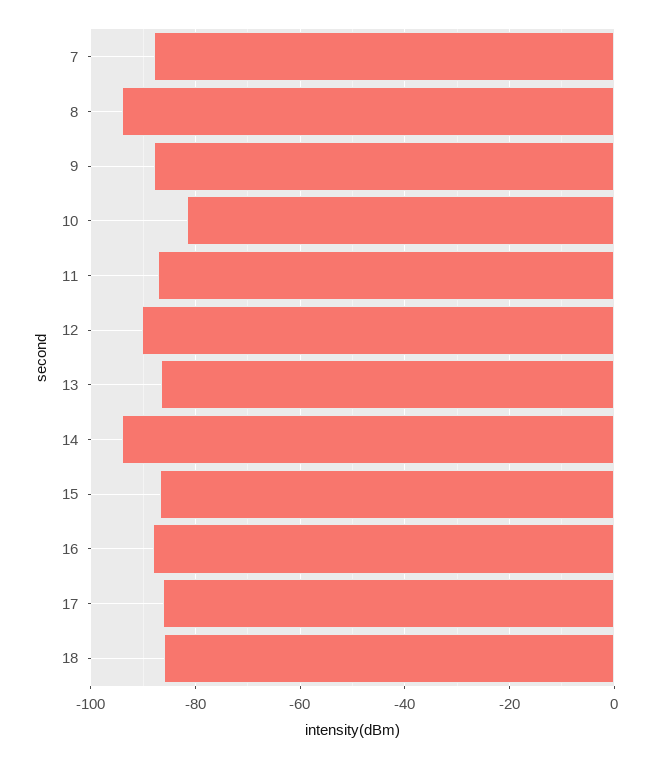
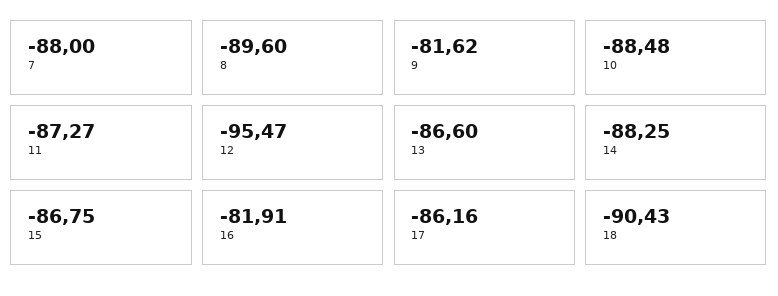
8: -94 -> -89.6
9: -88 -> -81.62
10: -82 -> -88.48
12: -90 -> -95.47
14: -94 -> -88.25
16: -88 -> -81.91
18: -86 -> -90.43

